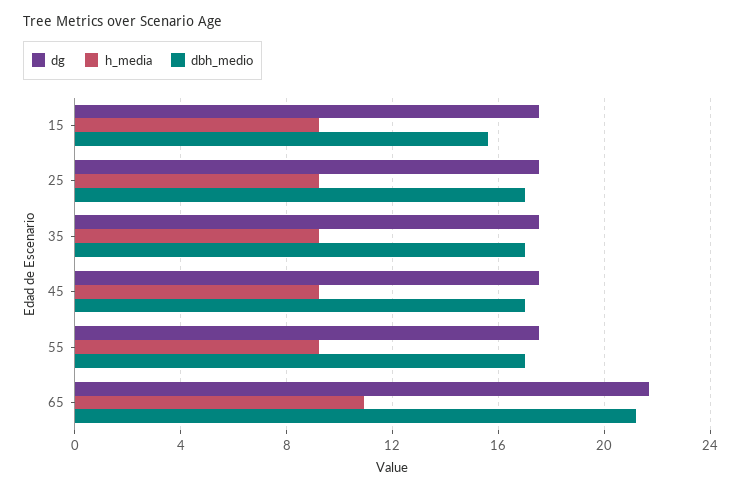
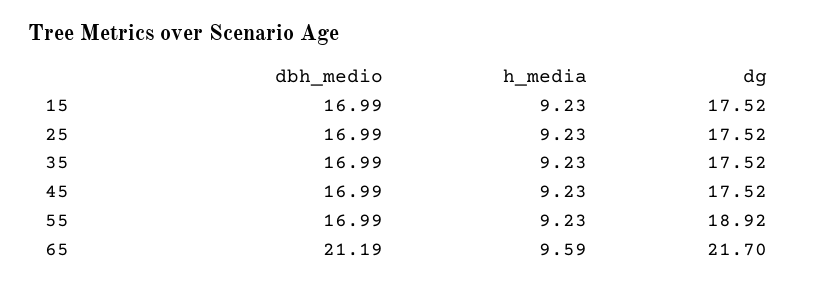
dbh_medio, 15: 15.5 -> 16.99
dg, 55: 17.5 -> 18.92
h_media, 65: 11 -> 9.59

